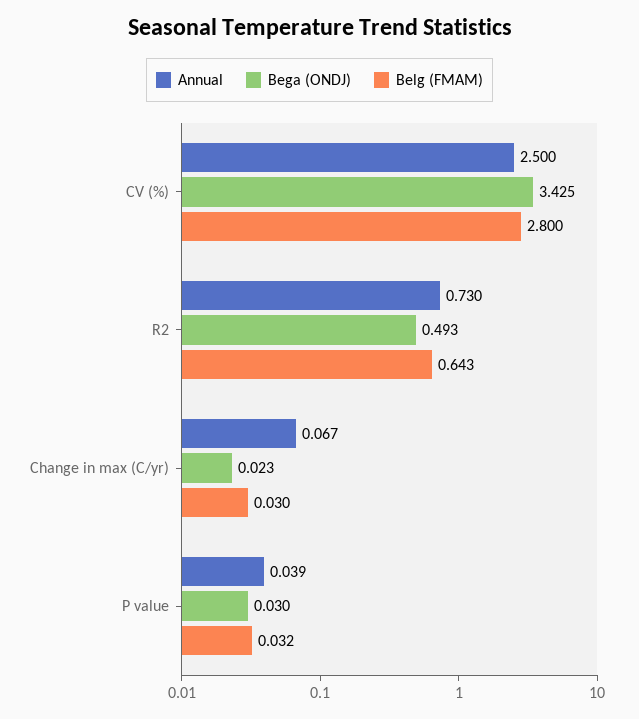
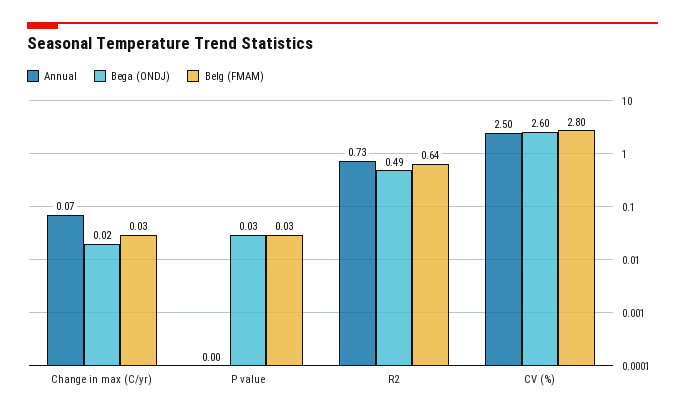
Bega (ONDJ), CV (%): 3.425 -> 2.6
Annual, P value: 0.039 -> 0

